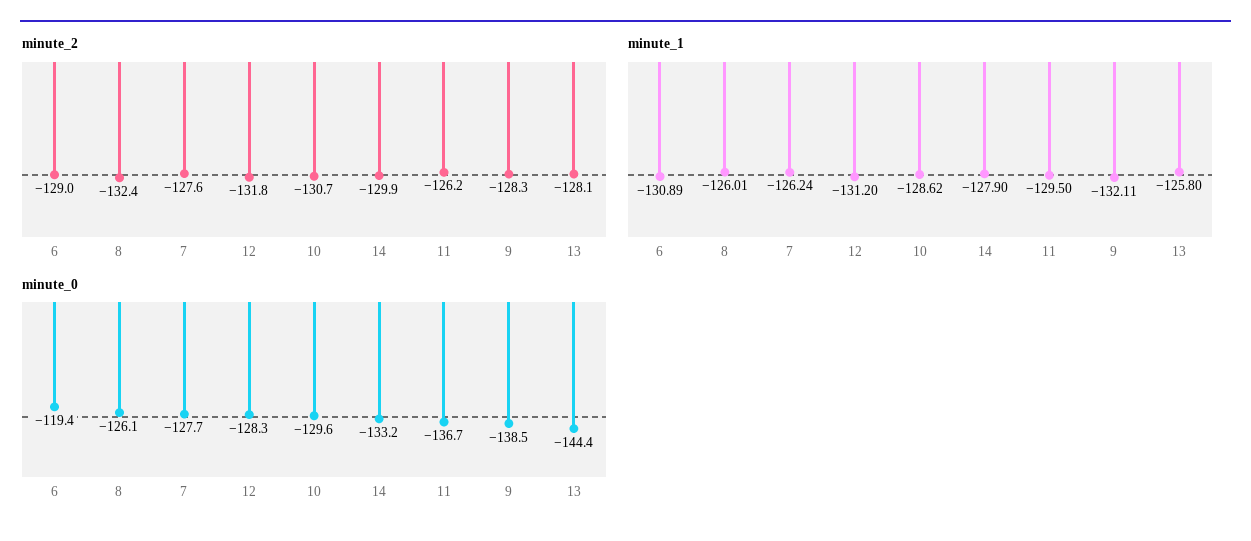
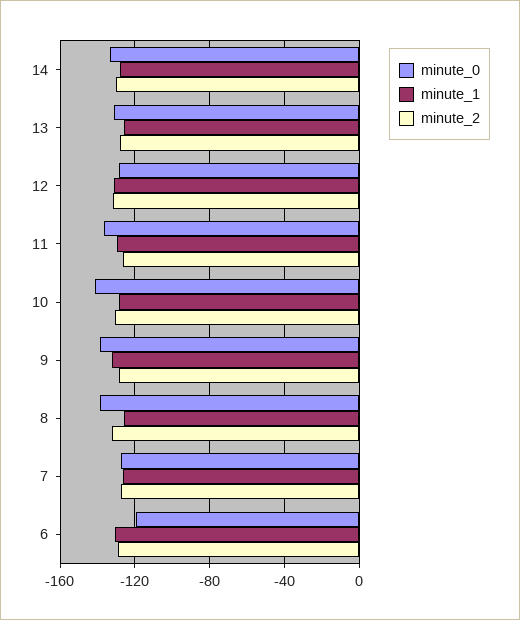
minute_0, 8: -126.1 -> -140
minute_0, 10: -129.6 -> -140
minute_0, 13: -144.4 -> -130

